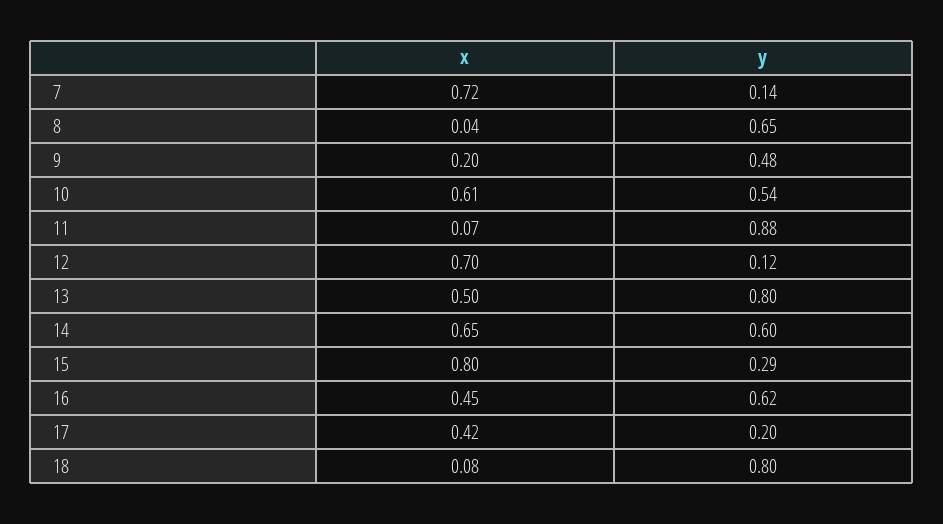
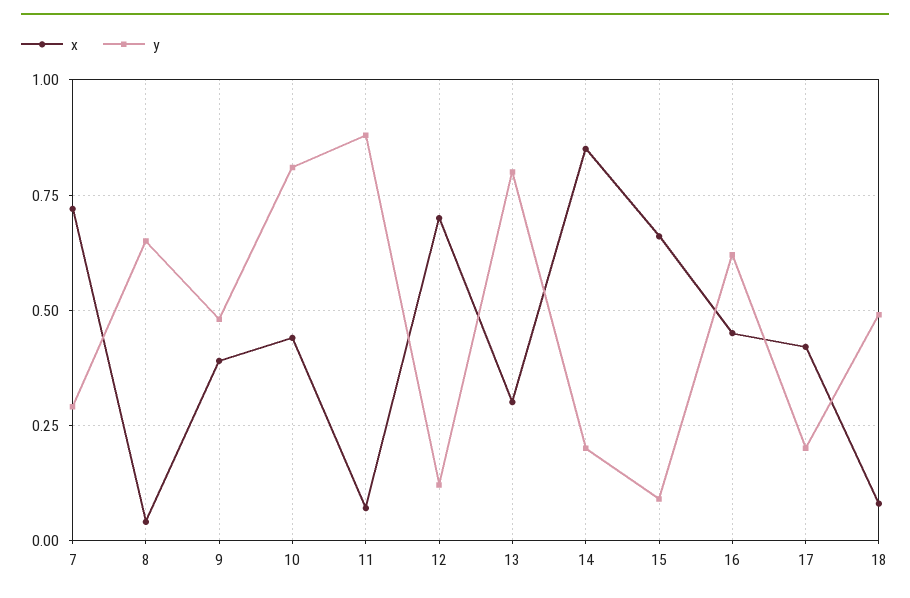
y, 7: 0.14 -> 0.3
x, 9: 0.2 -> 0.4
x, 10: 0.61 -> 0.45
y, 10: 0.54 -> 0.8
x, 13: 0.5 -> 0.3
x, 14: 0.65 -> 0.85
y, 14: 0.6 -> 0.2
x, 15: 0.8 -> 0.65
y, 15: 0.29 -> 0.1
y, 18: 0.8 -> 0.5

